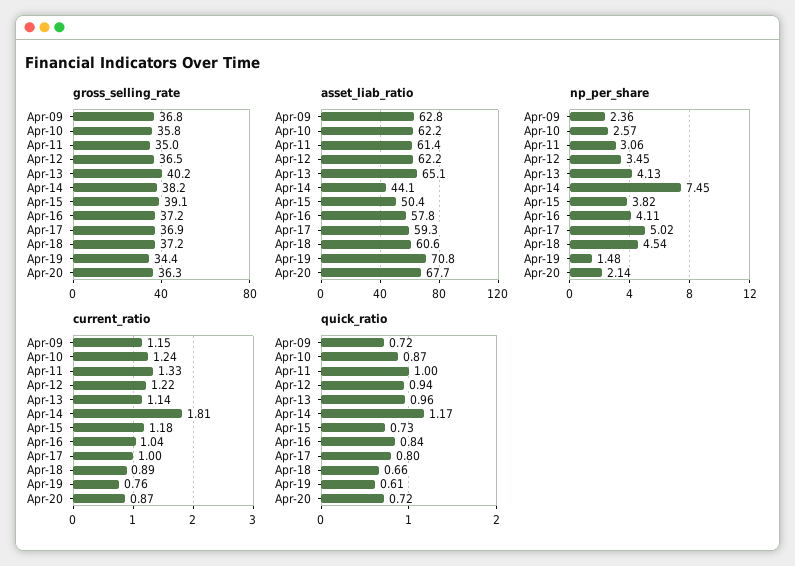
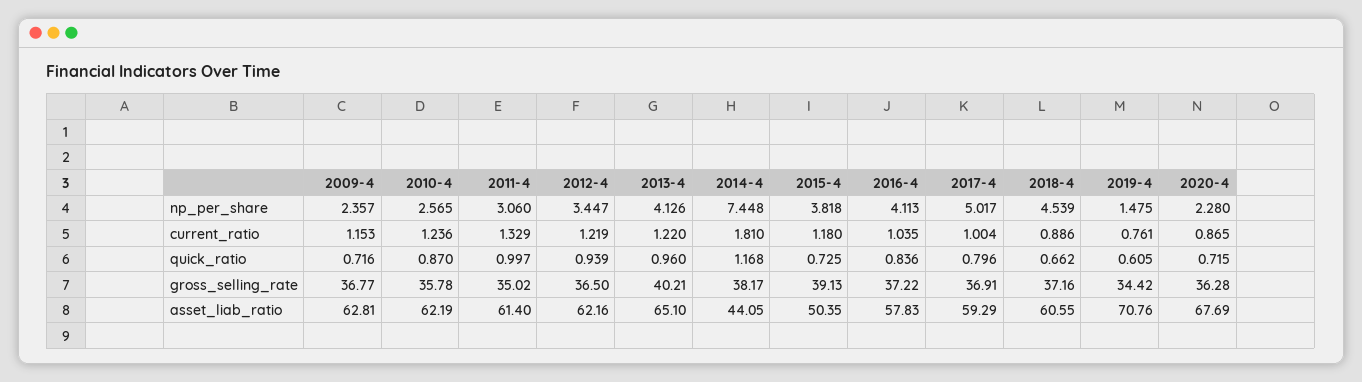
np_per_share, Apr-20: 2.14 -> 2.28
current_ratio, Apr-13: 1.14 -> 1.22

